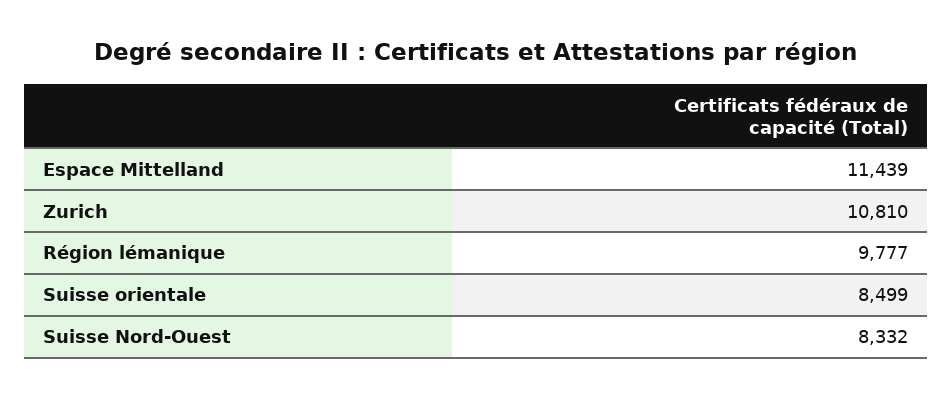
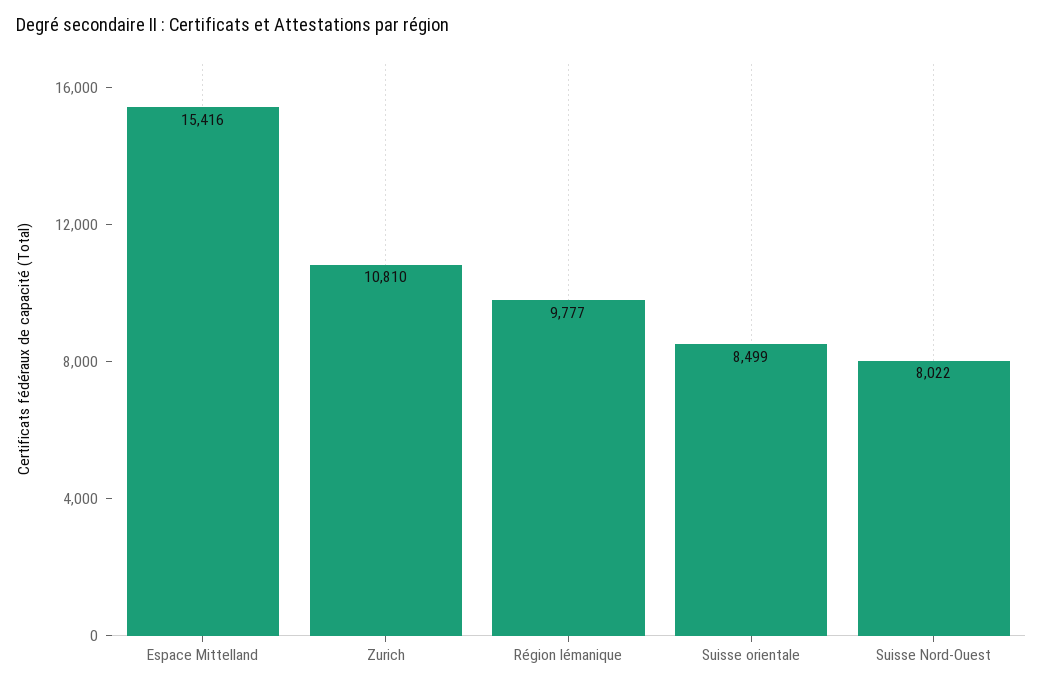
Espace Mittelland: 11439 -> 15416
Suisse Nord-Ouest: 8332 -> 8022

